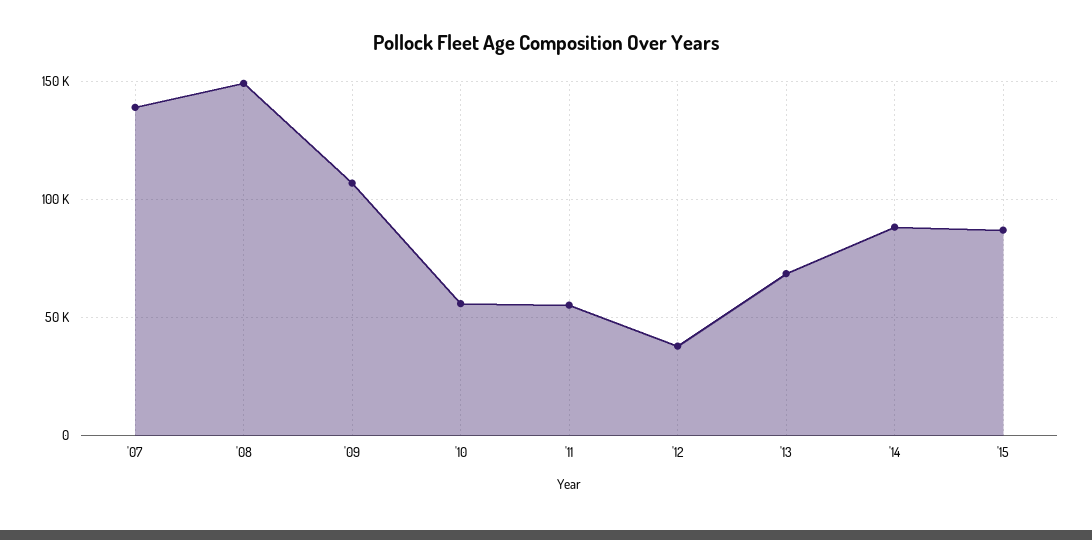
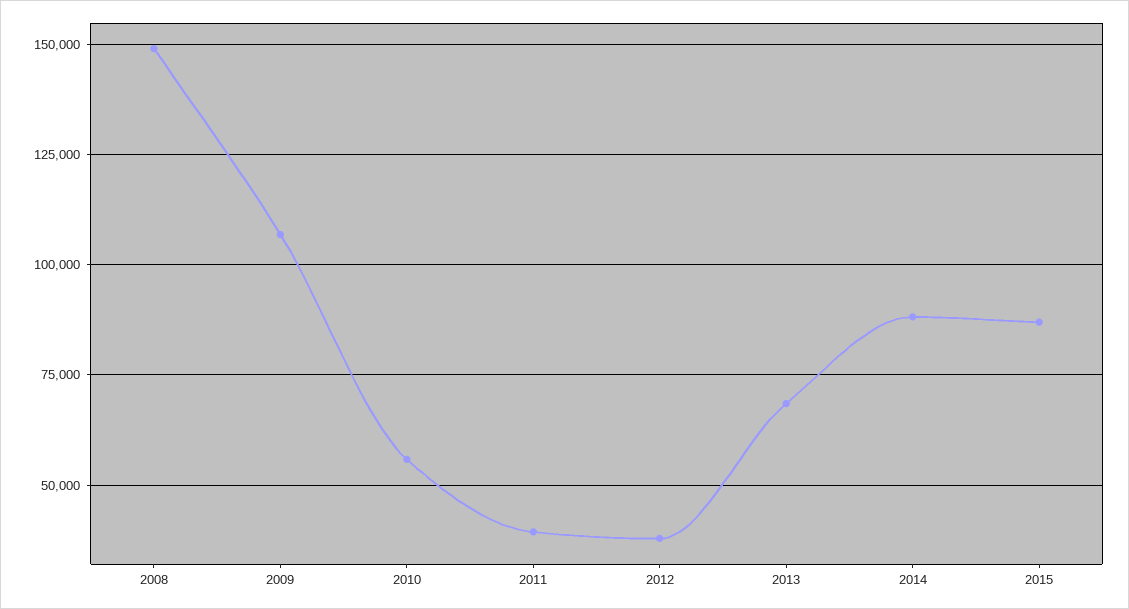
'07: 140000 -> none
'11: 55000 -> 40000

